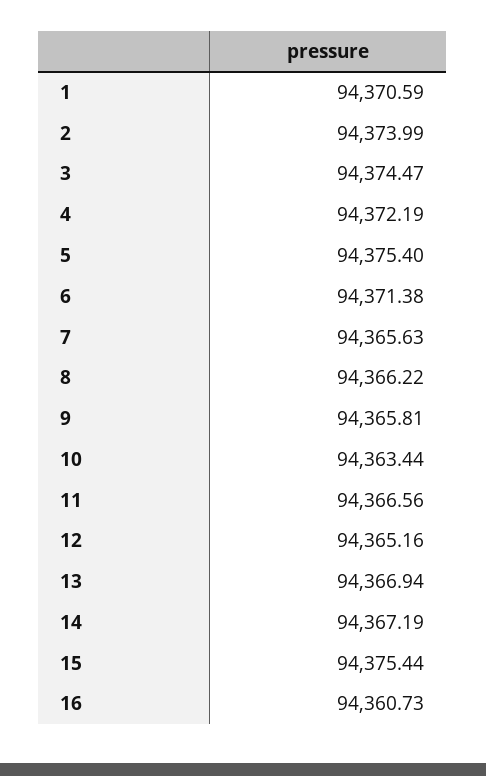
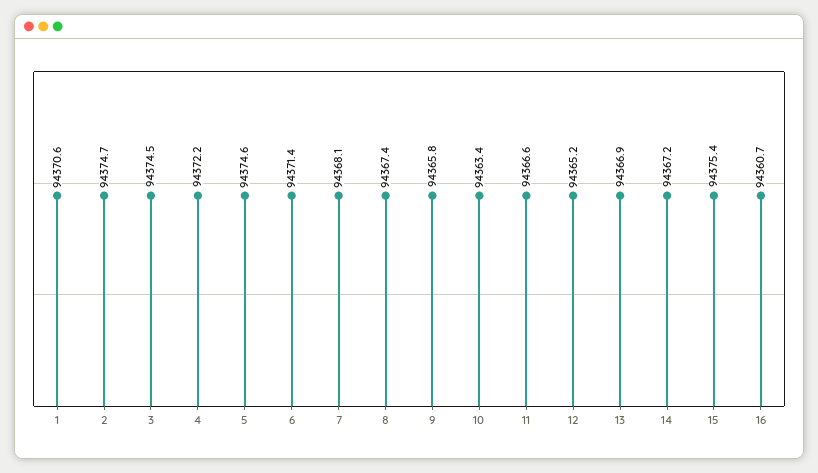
2: 94373.99 -> 94374.7
5: 94375.4 -> 94374.6
7: 94365.63 -> 94368.1
8: 94366.22 -> 94367.4

